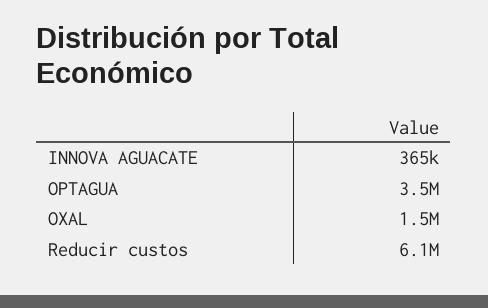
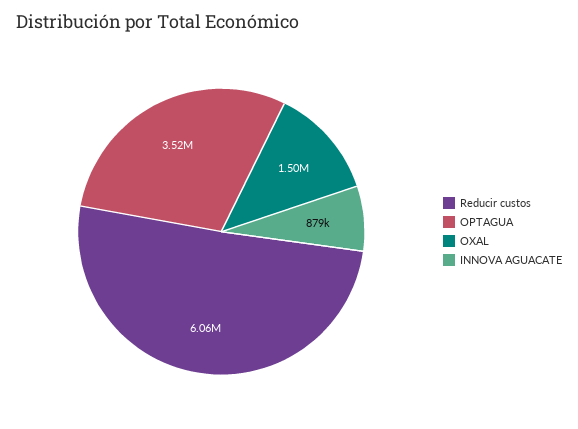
INNOVA AGUACATE: 365000 -> 879000

